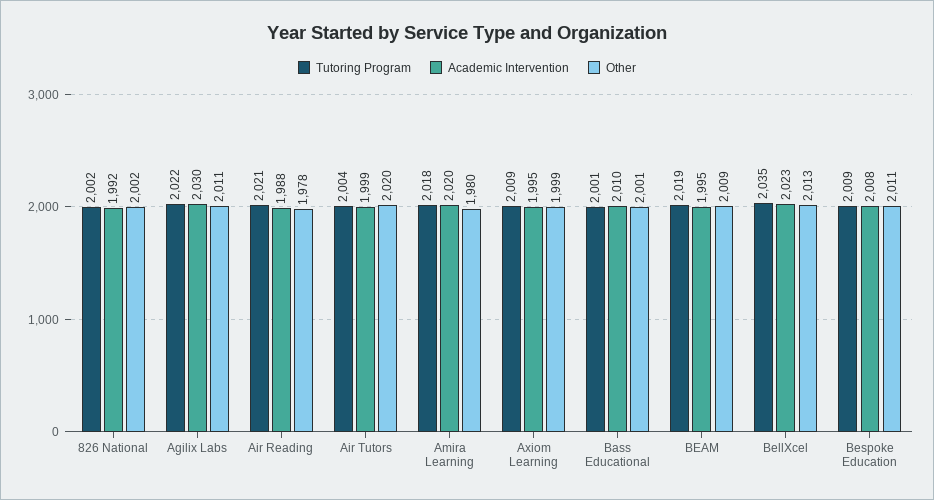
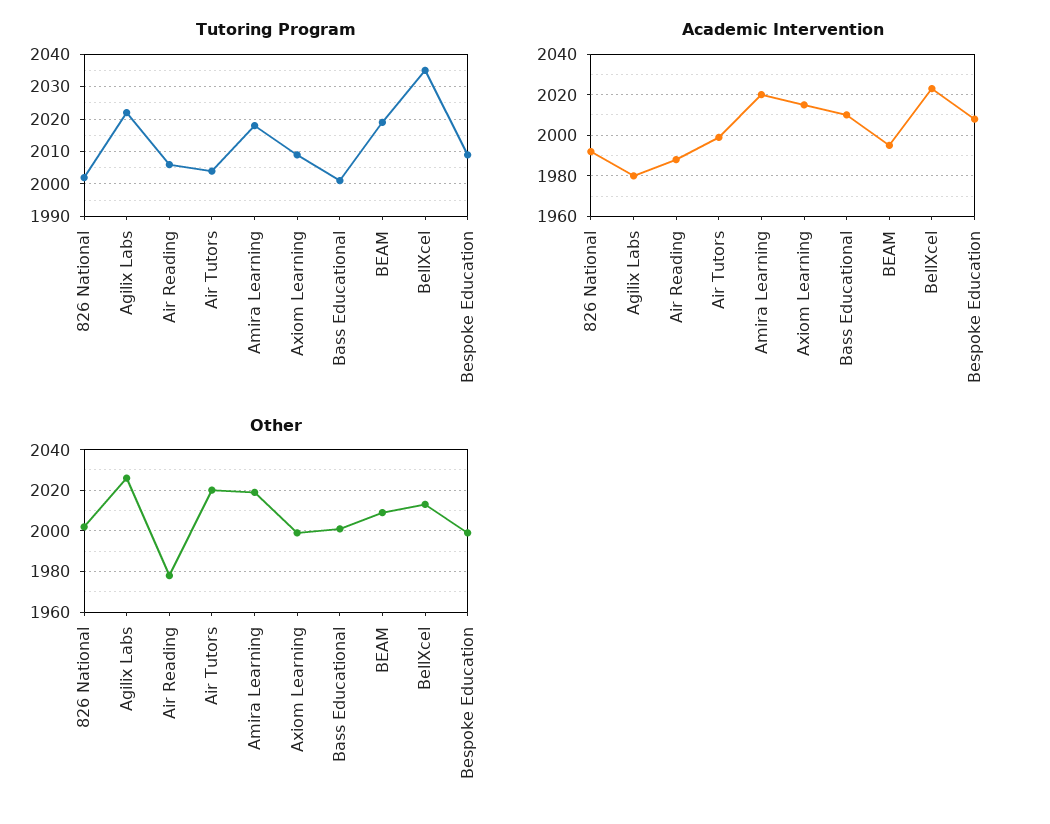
Academic Intervention, Agilix Labs: 2030 -> 1980
Other, Agilix Labs: 2011 -> 2025
Tutoring Program, Air Reading: 2021 -> 2005
Other, Amira Learning: 1980 -> 2020
Academic Intervention, Axiom Learning: 1995 -> 2015
Other, Bespoke Education: 2011 -> 2000

